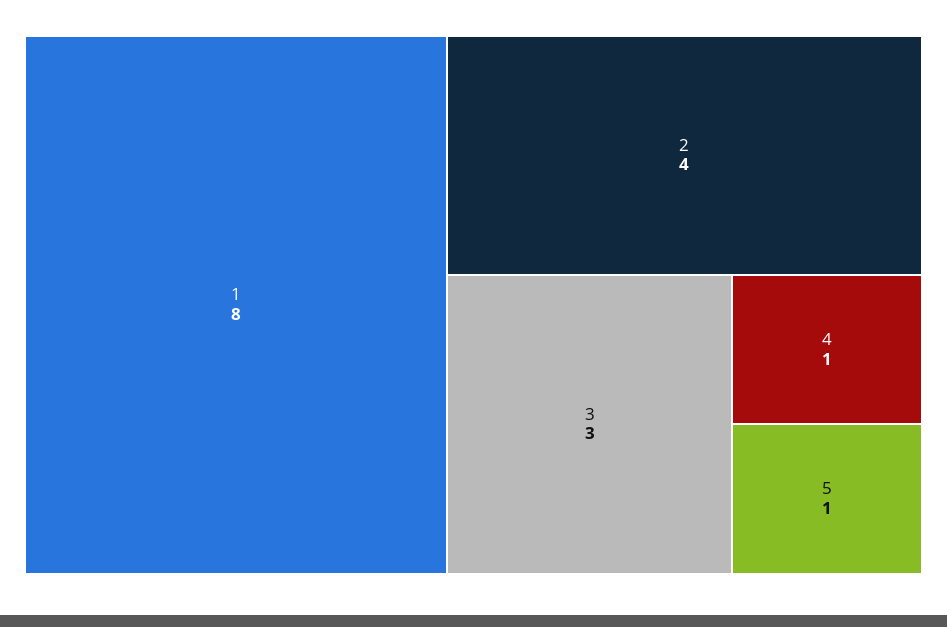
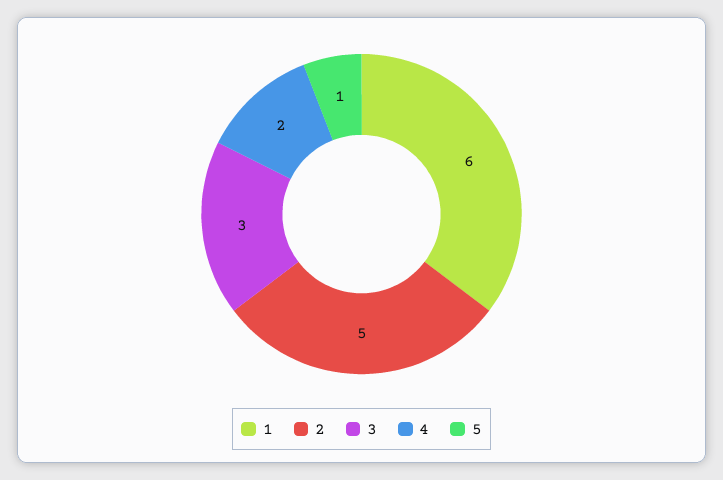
1: 8 -> 6
2: 4 -> 5
4: 1 -> 2

